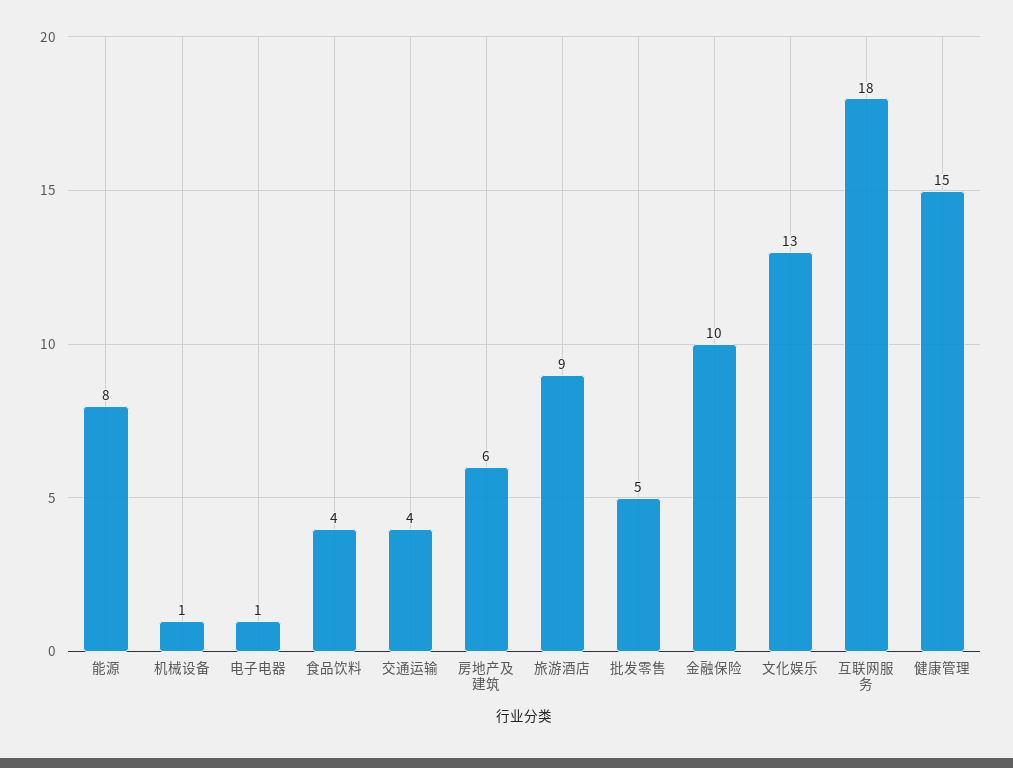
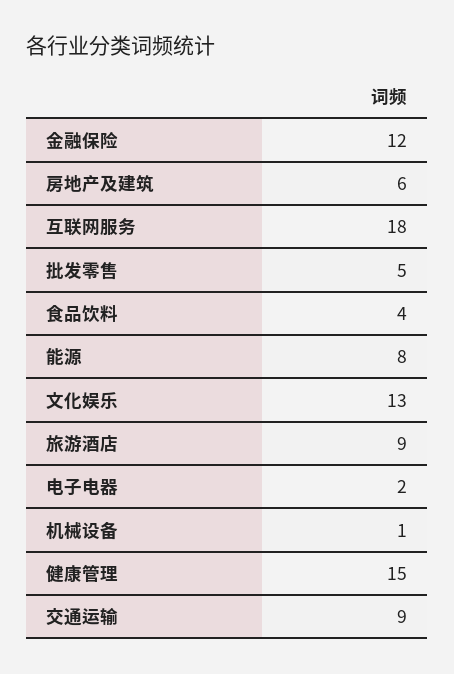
电子电器: 1 -> 2
交通运输: 4 -> 9
金融保险: 10 -> 12

